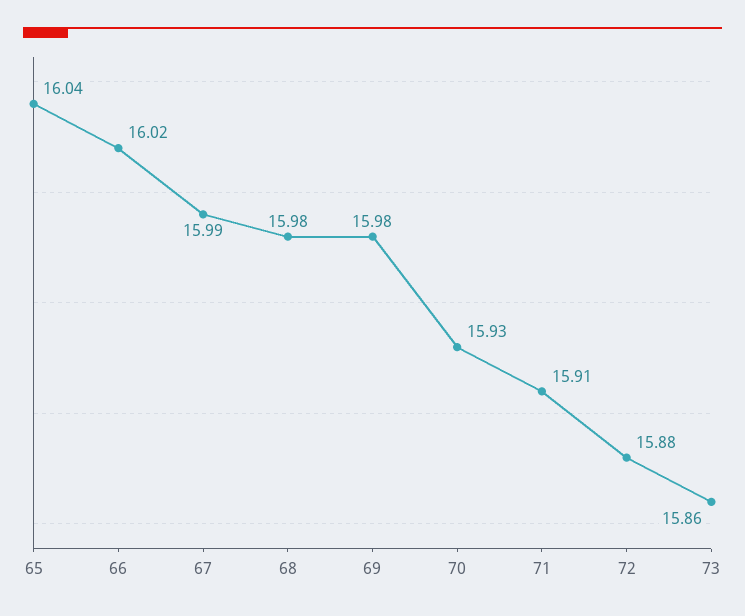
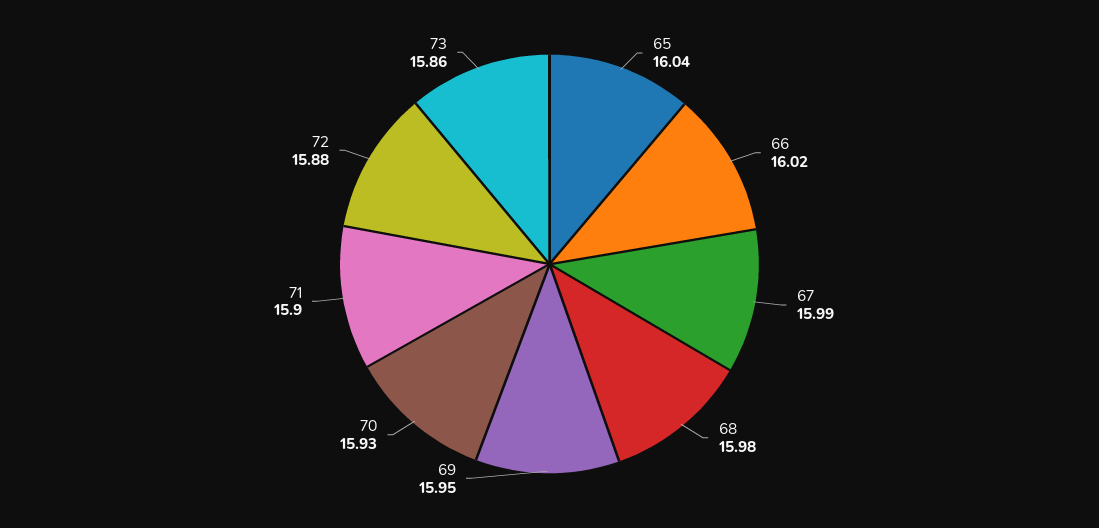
69: 15.98 -> 15.95
71: 15.91 -> 15.9

